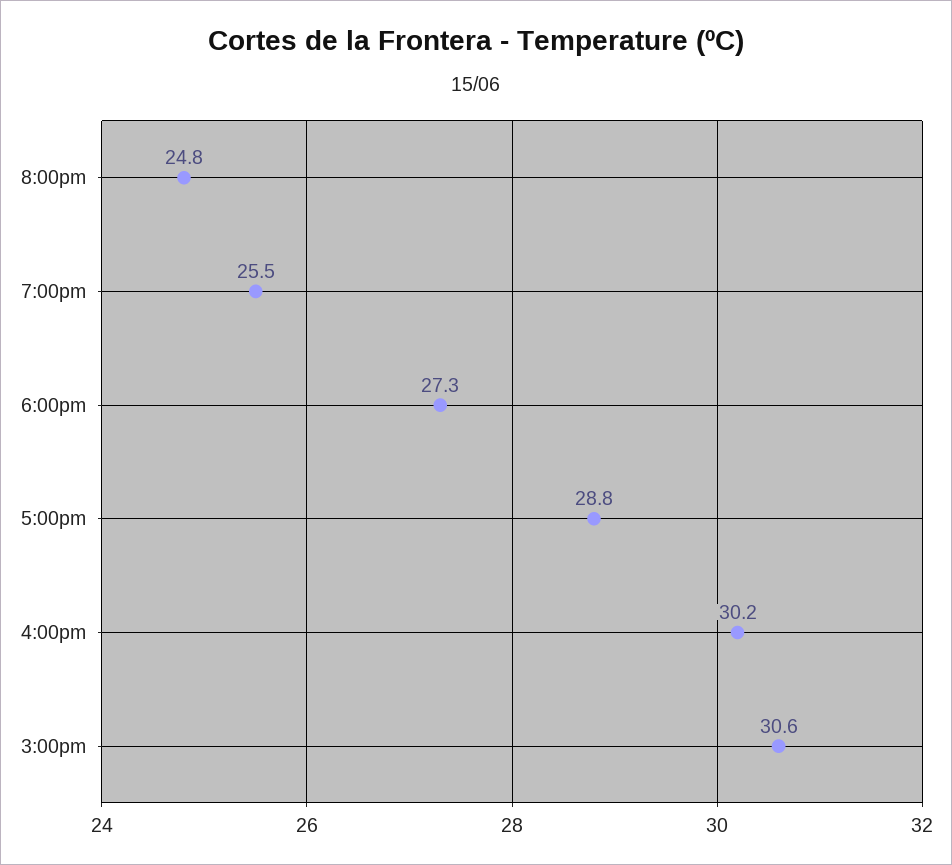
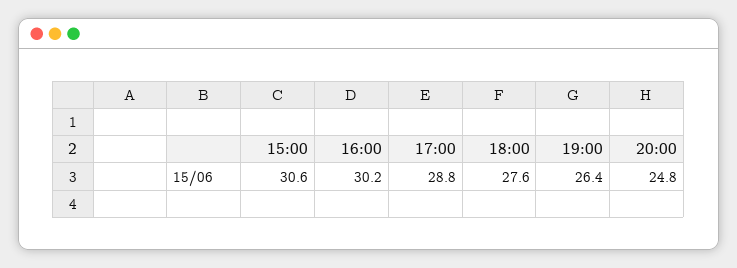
7:00pm: 25.5 -> 26.4
6:00pm: 27.3 -> 27.6

